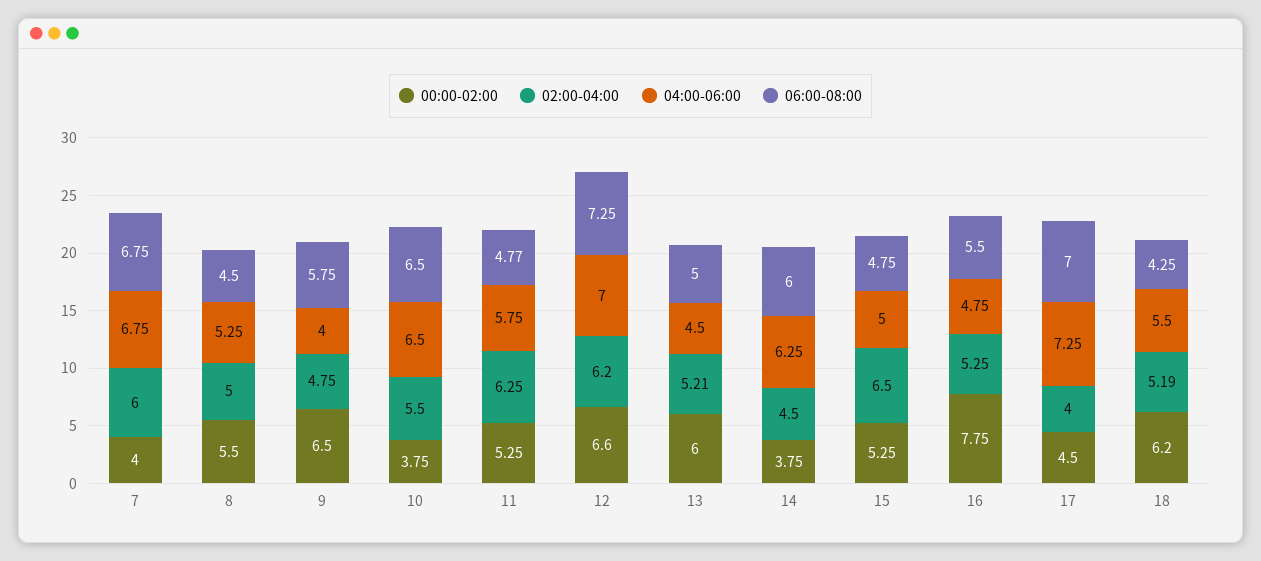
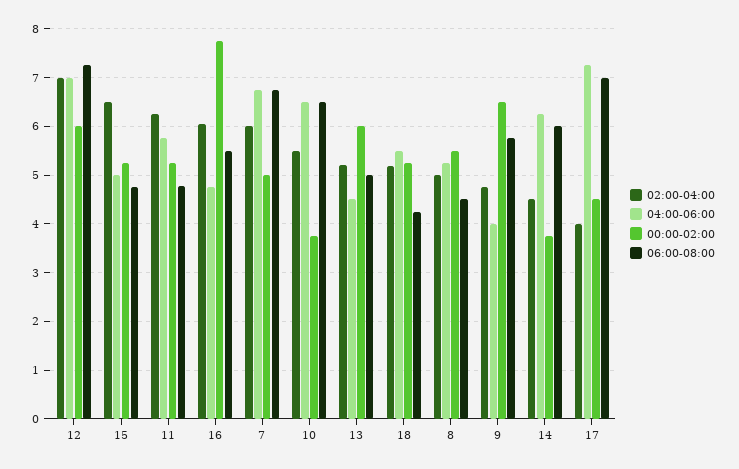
00:00-02:00, 7: 4 -> 5
00:00-02:00, 12: 6.6 -> 6
02:00-04:00, 12: 6.2 -> 7
02:00-04:00, 16: 5.25 -> 6
00:00-02:00, 18: 6.2 -> 5.2

